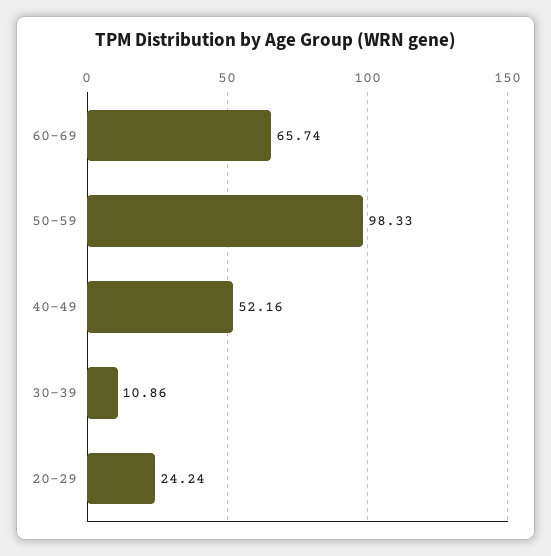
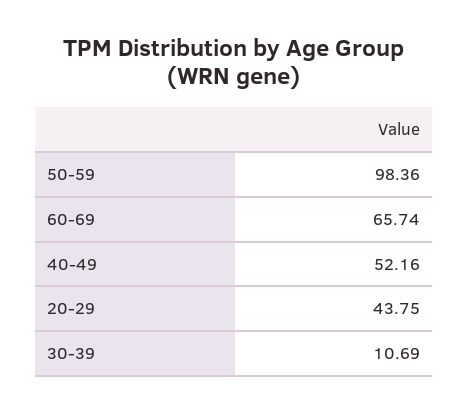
50-59: 98.33 -> 98.36
30-39: 10.86 -> 10.69
20-29: 24.24 -> 43.75

